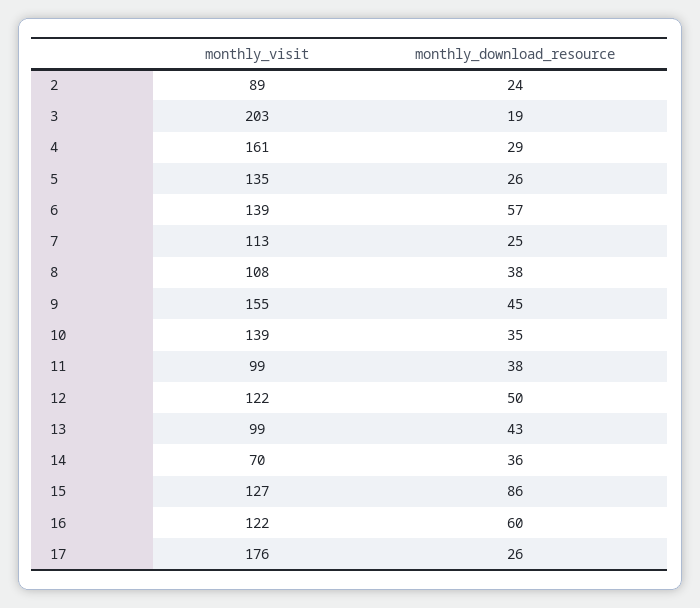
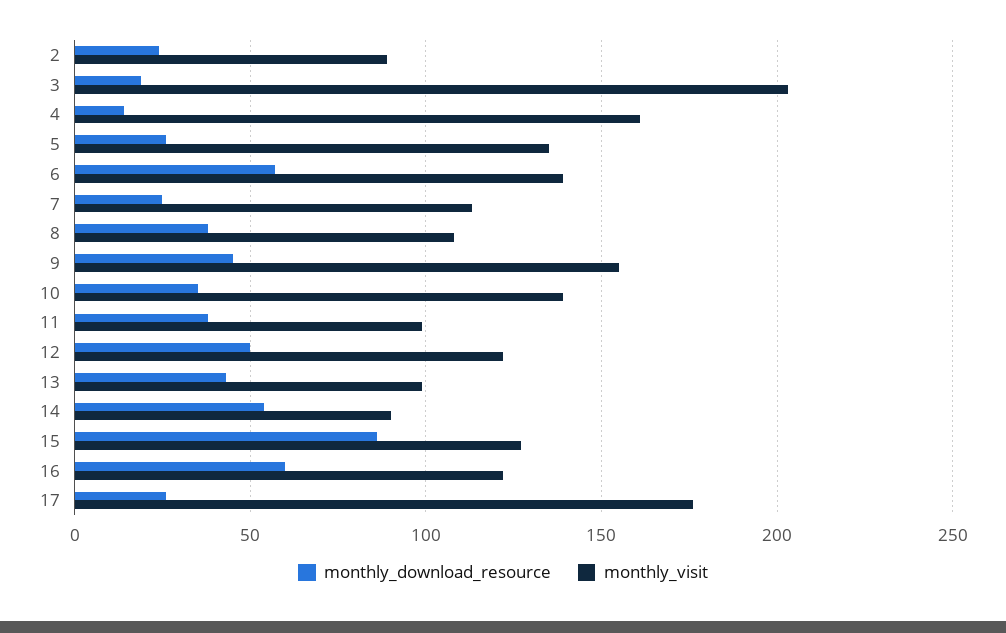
monthly_download_resource, 4: 29 -> 15
monthly_visit, 14: 70 -> 90
monthly_download_resource, 14: 36 -> 55

